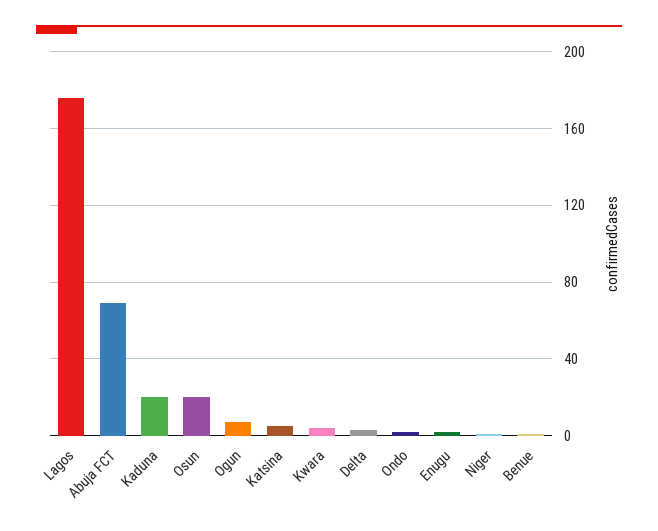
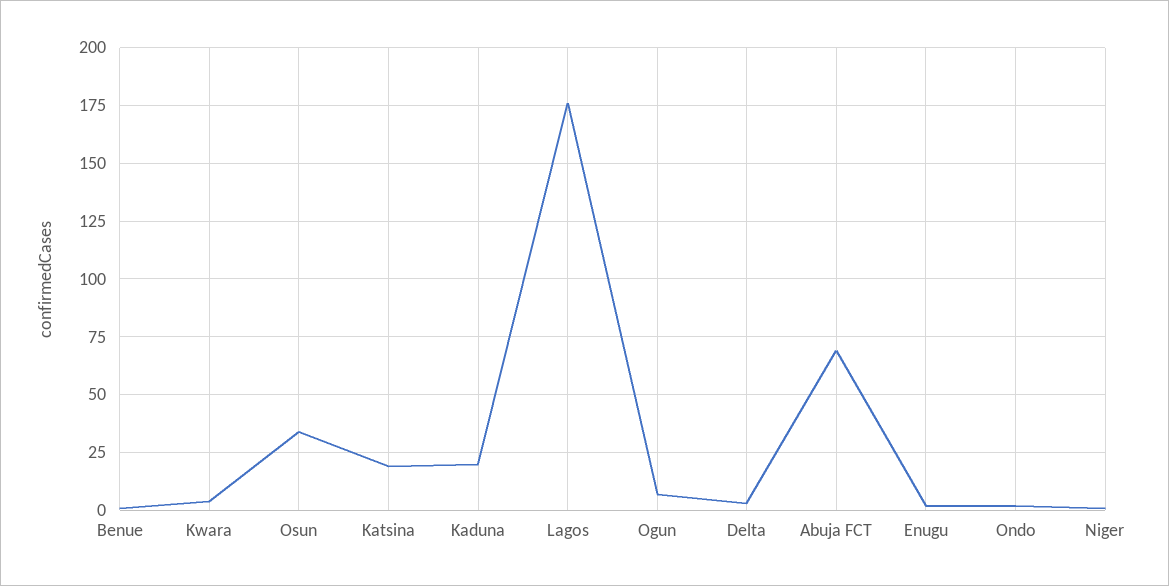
Osun: 20 -> 35
Katsina: 5 -> 20

